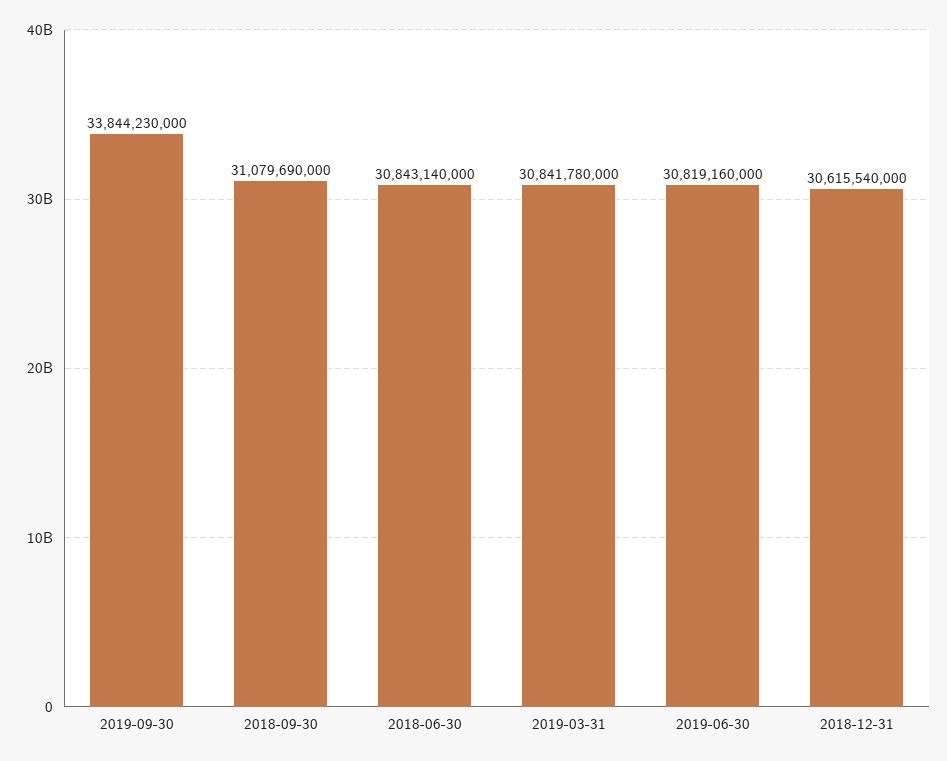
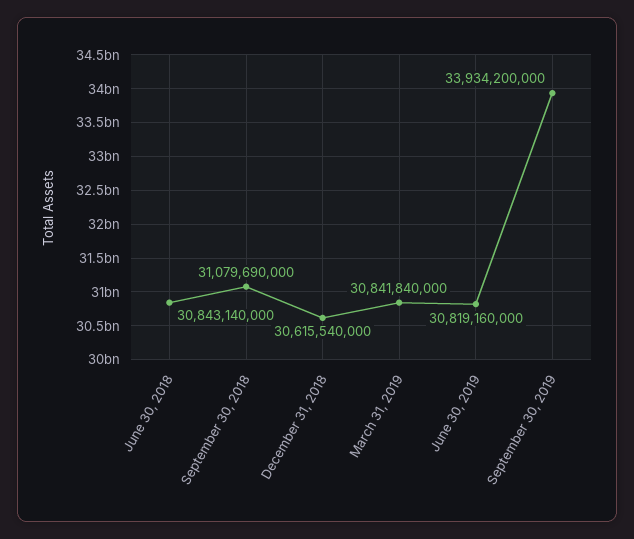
2019-09-30: 33844230000 -> 33934200000
2019-03-31: 30841780000 -> 30841840000

